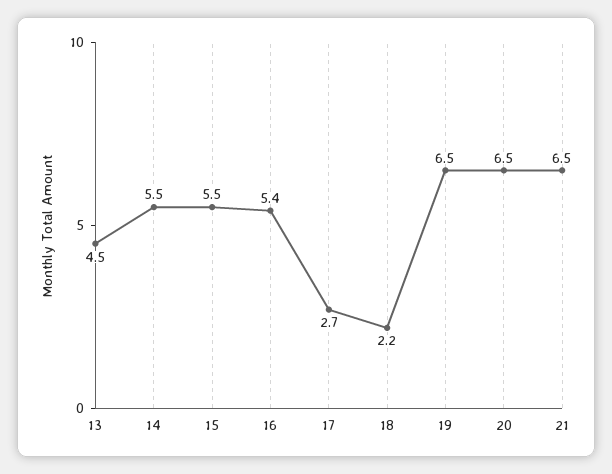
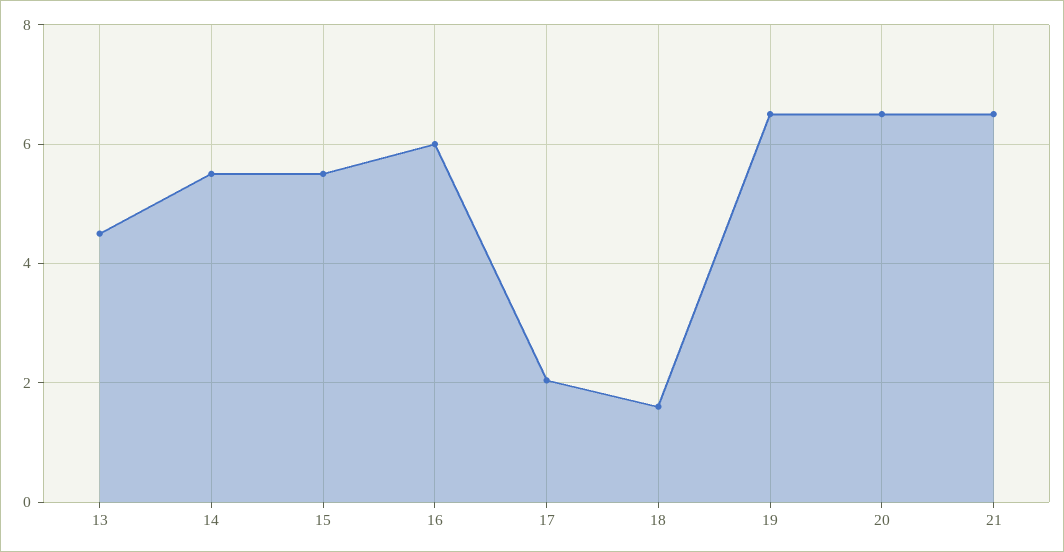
16: 5.4 -> 6
17: 2.7 -> 2
18: 2.2 -> 1.6

